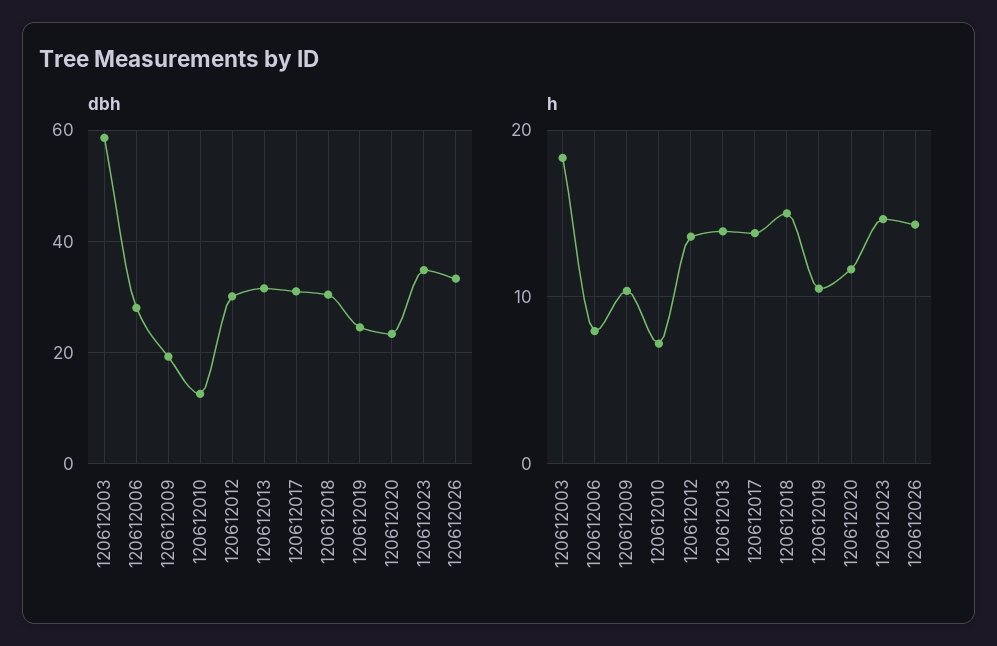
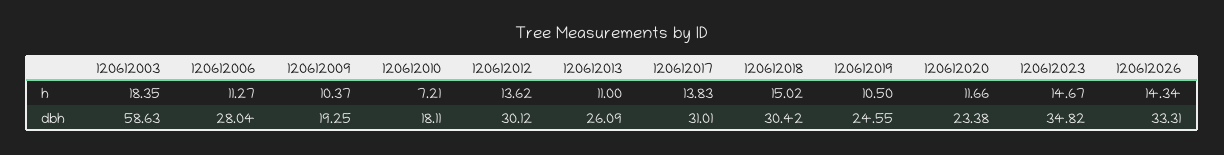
dbh, 120612010: 12 -> 18.11
dbh, 120612013: 32 -> 26.09
h, 120612006: 8 -> 11.27
h, 120612013: 14 -> 11

